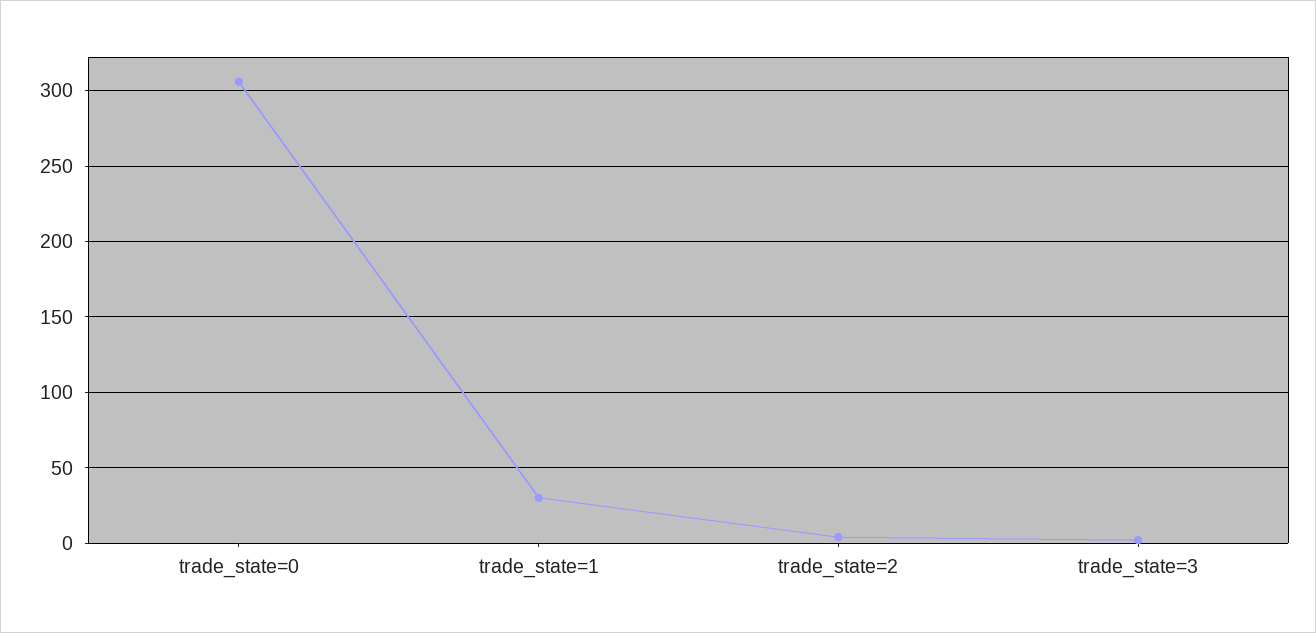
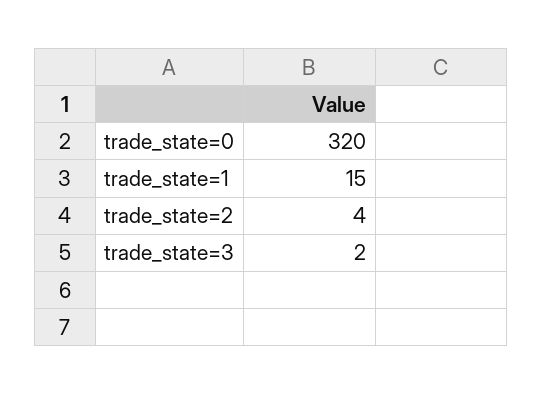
trade_state=0: 305 -> 320
trade_state=1: 30 -> 15

